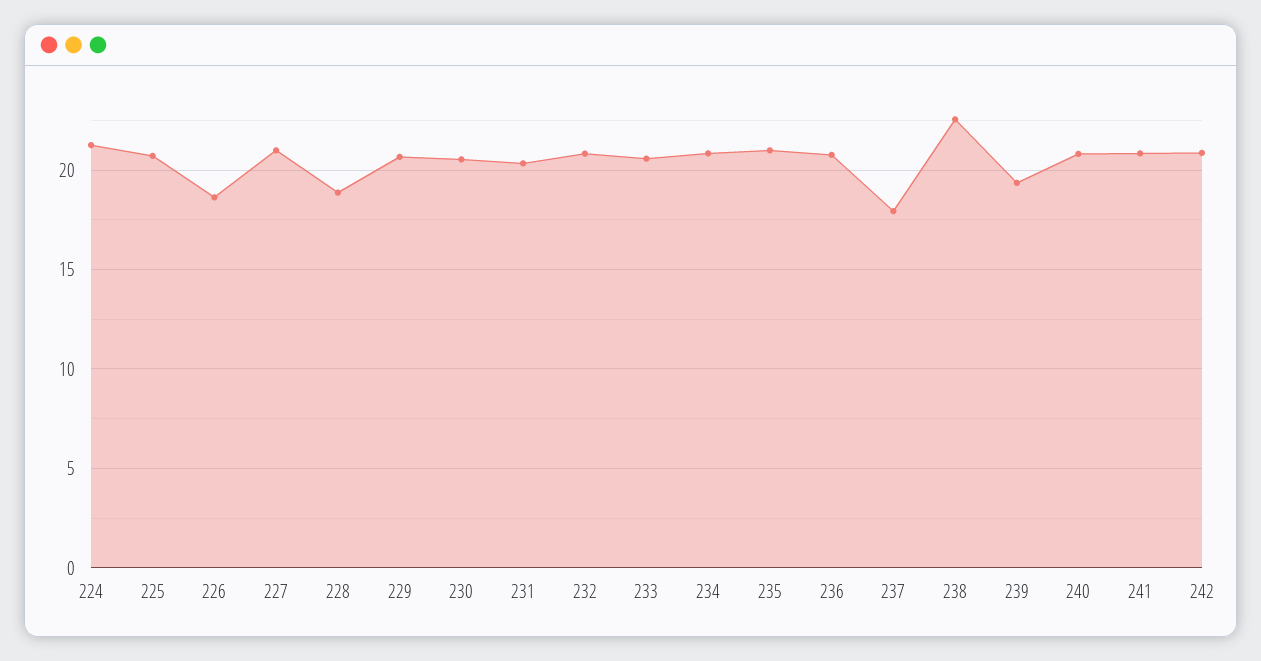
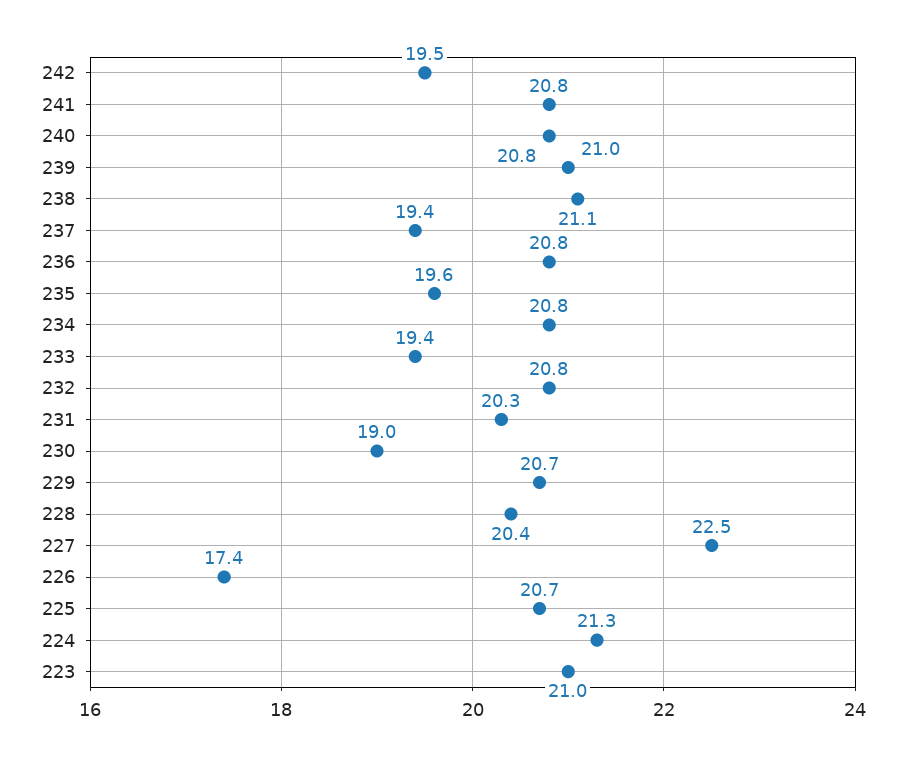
226: 18.5 -> 17.4
227: 21 -> 22.5
228: 19 -> 20.4
230: 20.5 -> 19
233: 20.5 -> 19.4
235: 21 -> 19.6
237: 18 -> 19.4
238: 22.5 -> 21.1
239: 19.5 -> 21
242: 21 -> 19.5
223: none -> 21

